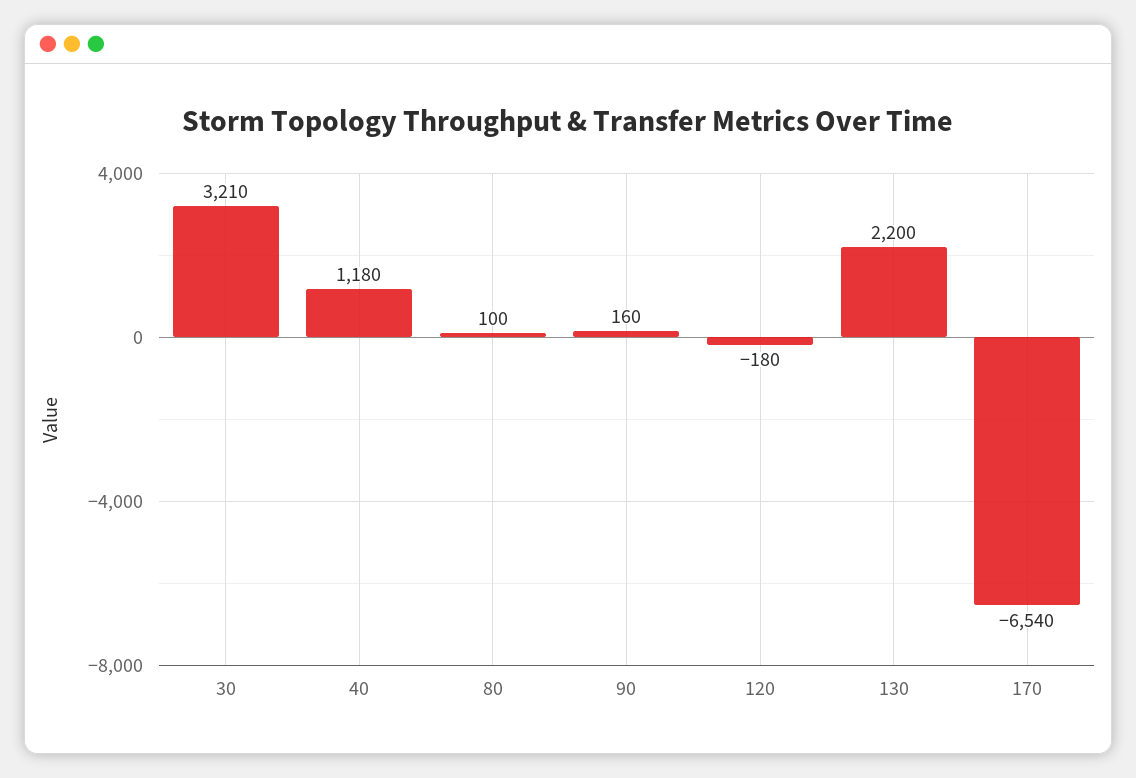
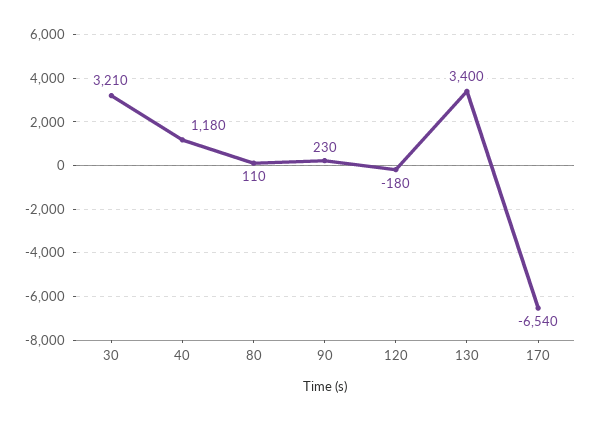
80: 100 -> 110
90: 160 -> 230
130: 2200 -> 3400

